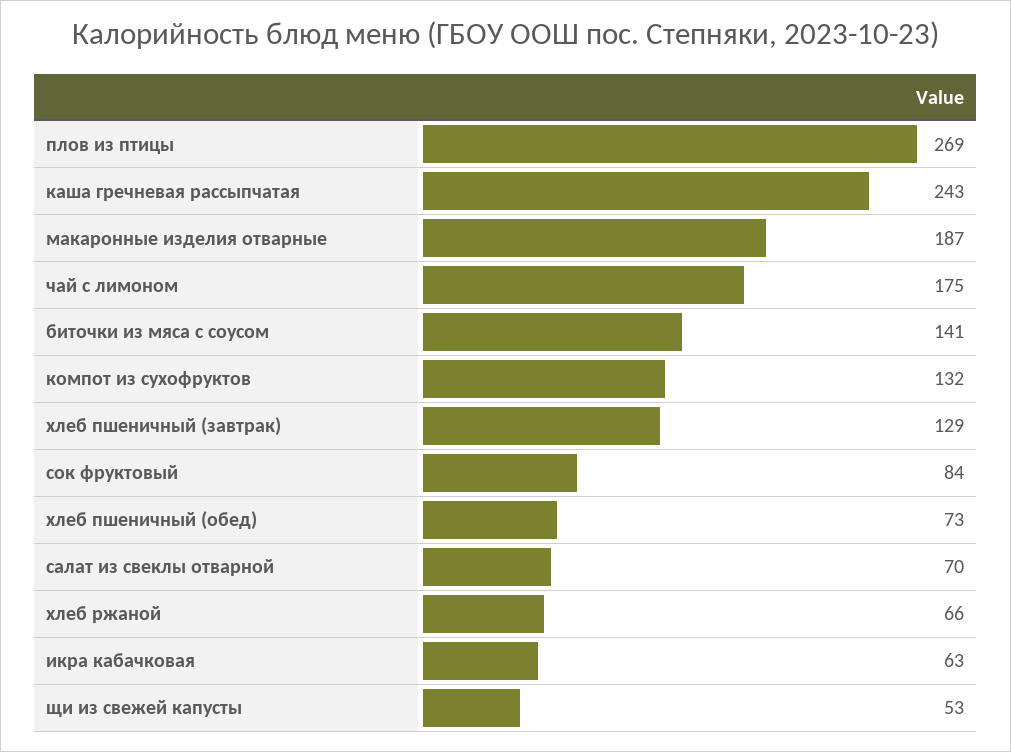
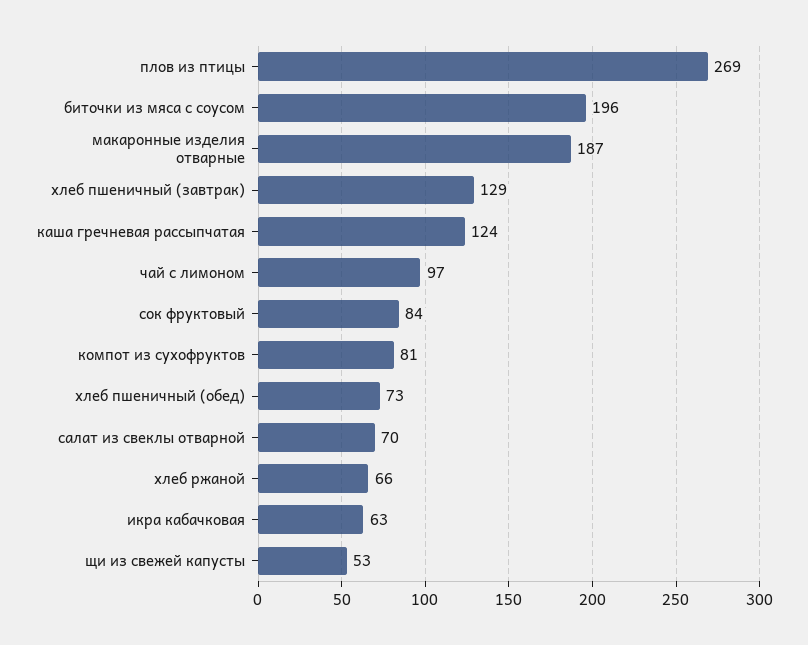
каша гречневая рассыпчатая: 243 -> 124
чай с лимоном: 175 -> 97
биточки из мяса с соусом: 141 -> 196
компот из сухофруктов: 132 -> 81

